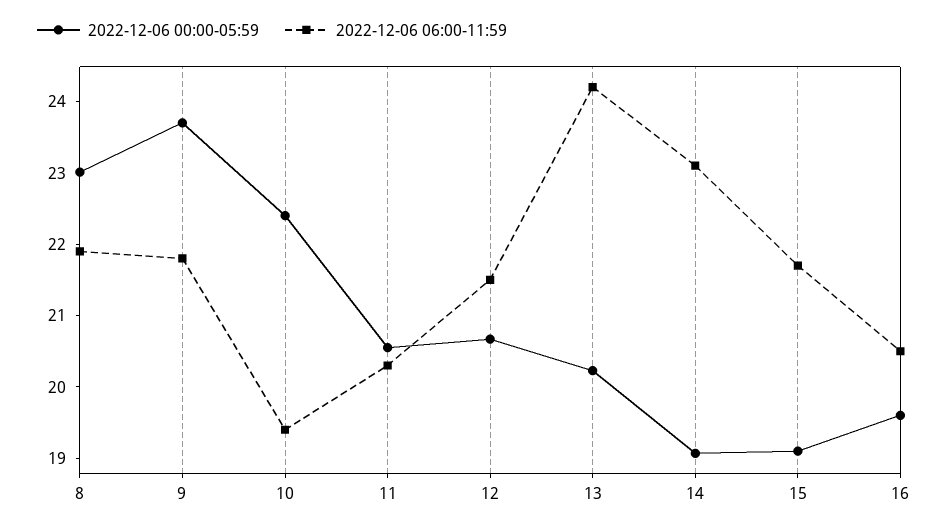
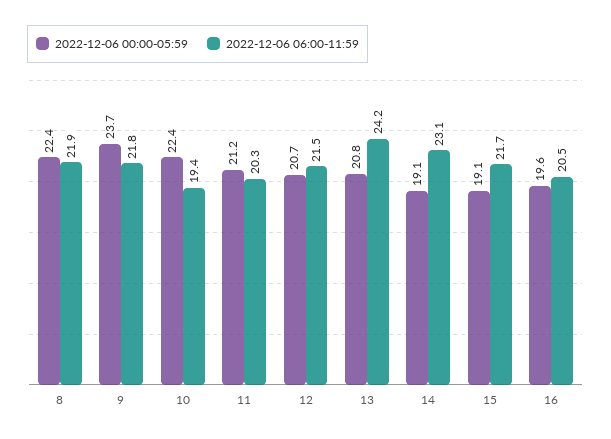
2022-12-06 00:00-05:59, 8: 23 -> 22.4
2022-12-06 00:00-05:59, 11: 20.6 -> 21.2
2022-12-06 00:00-05:59, 13: 20.2 -> 20.8

